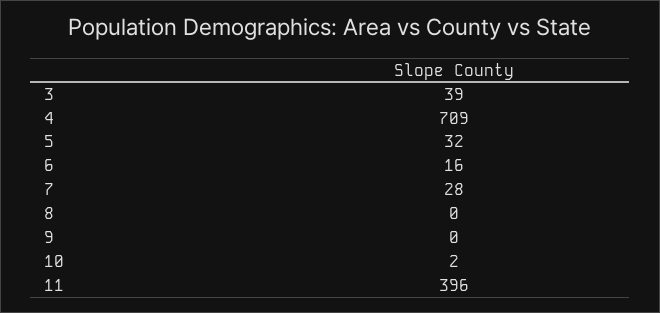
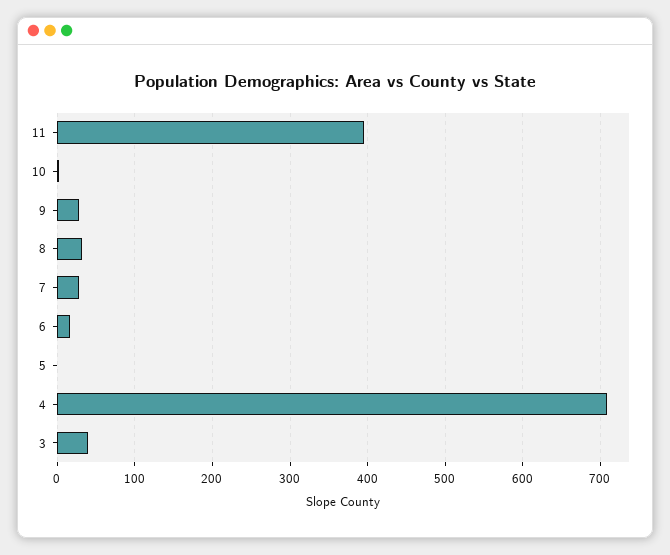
5: 32 -> 0
8: 0 -> 30
9: 0 -> 30

